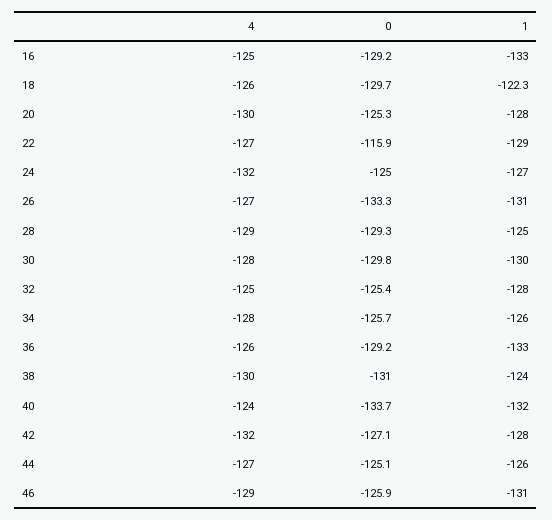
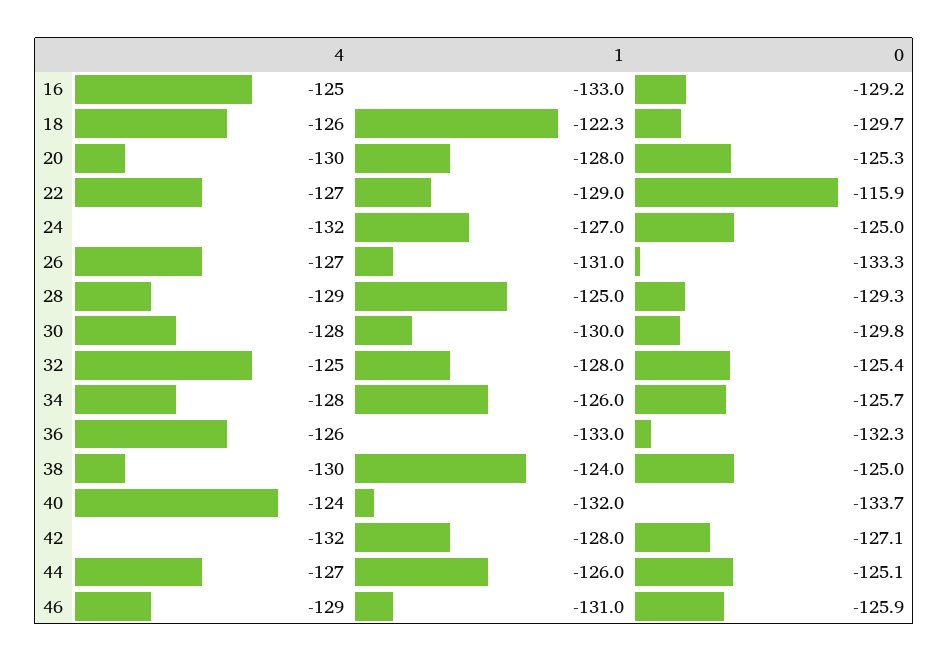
0, 36: -129.2 -> -132.3
0, 38: -131 -> -125

